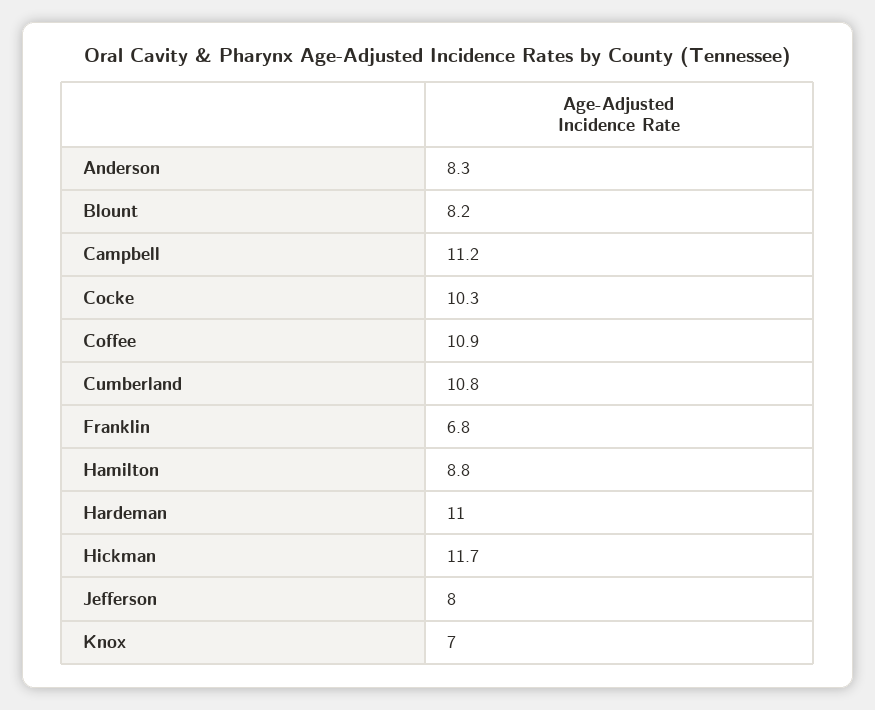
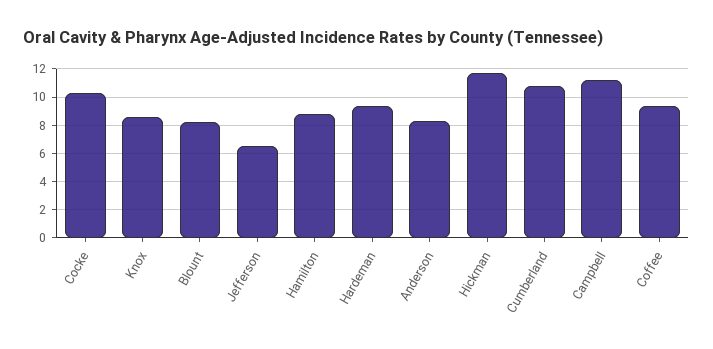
Coffee: 10.9 -> 9.5
Franklin: 6.8 -> none
Hardeman: 11 -> 9.5
Jefferson: 8 -> 6.5
Knox: 7 -> 8.5

